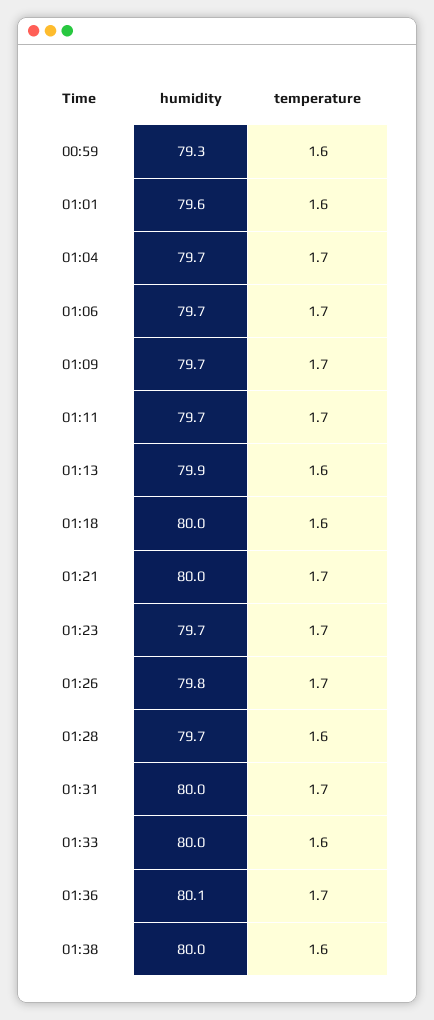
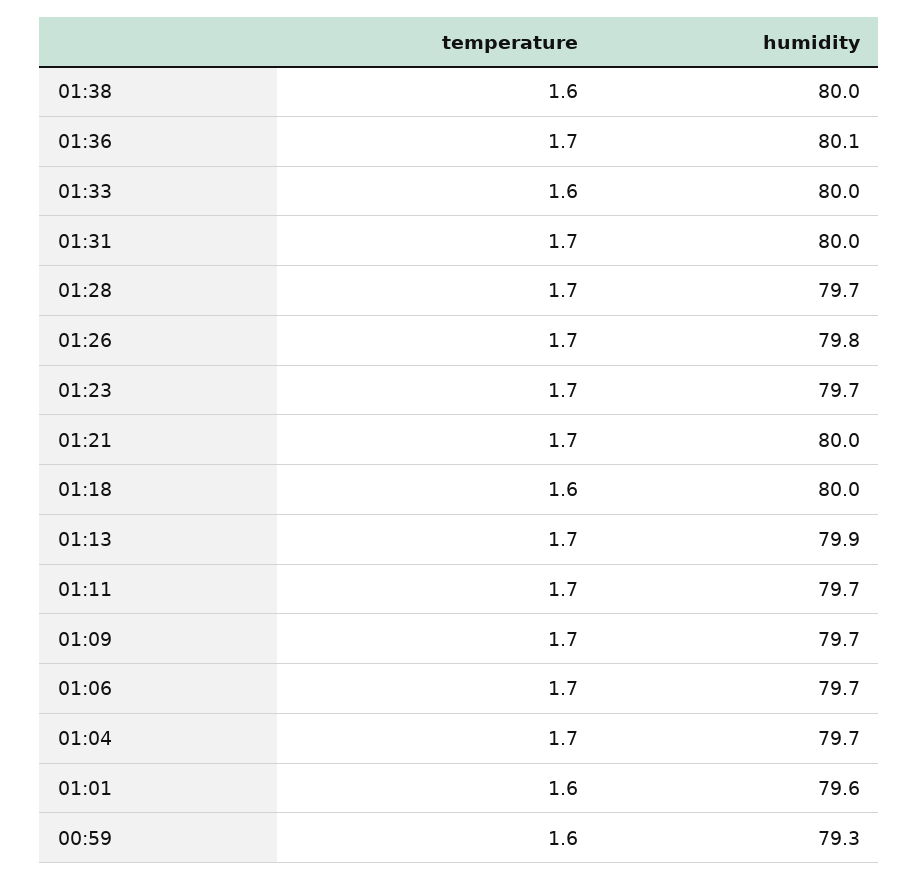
temperature, 01:13: 1.6 -> 1.7
temperature, 01:28: 1.6 -> 1.7

